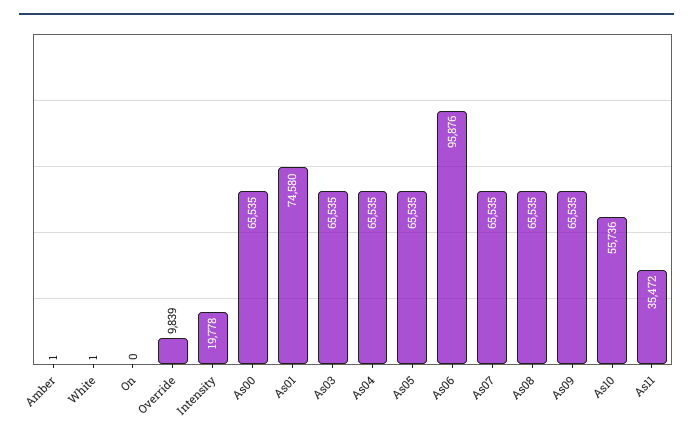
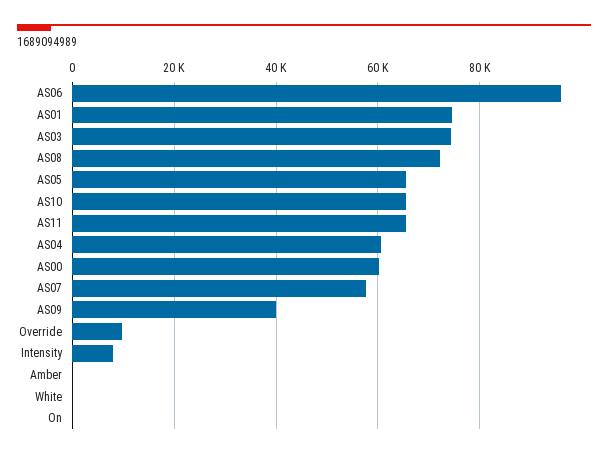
Intensity: 19778 -> 8000
As00: 65535 -> 60000
As03: 65535 -> 74000
As04: 65535 -> 60000
As07: 65535 -> 58000
As08: 65535 -> 72000
As09: 65535 -> 40000
As10: 55736 -> 66000
As11: 35472 -> 66000

